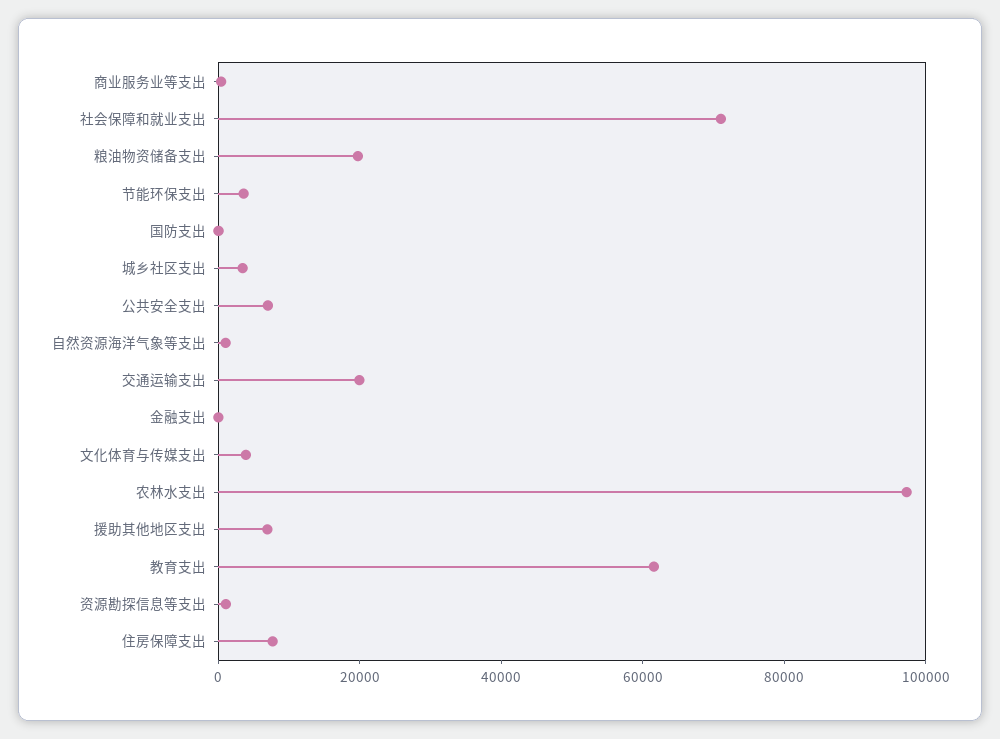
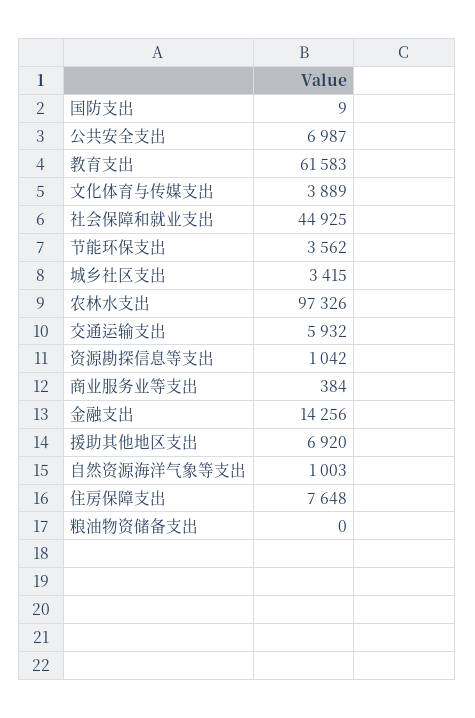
社会保障和就业支出: 70000 -> 44925
粮油物资储备支出: 20000 -> 0
交通运输支出: 20000 -> 5932
金融支出: 0 -> 14256

